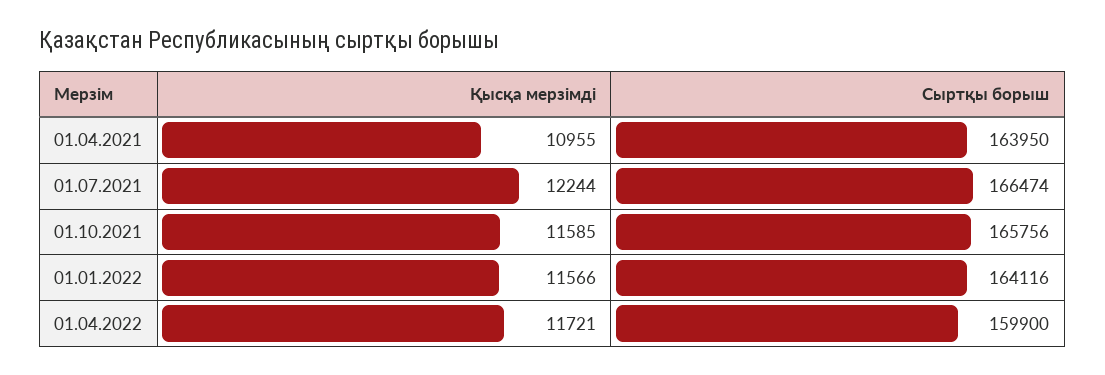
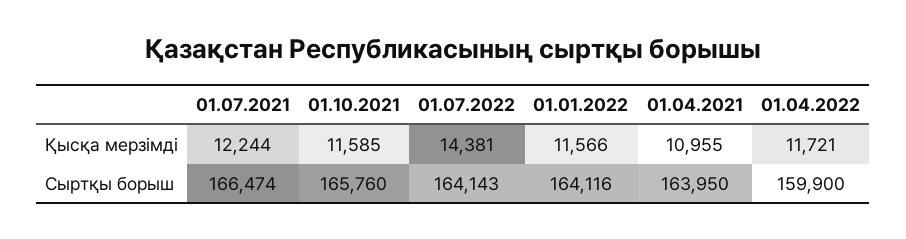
Сыртқы борыш, 01.10.2021: 165756 -> 165760
Қысқа мерзімді, 01.07.2022: none -> 14381
Сыртқы борыш, 01.07.2022: none -> 164143

